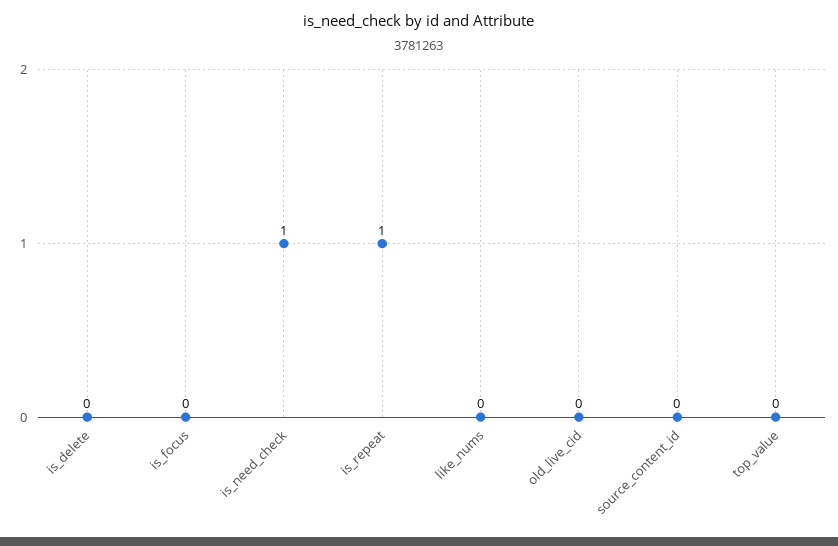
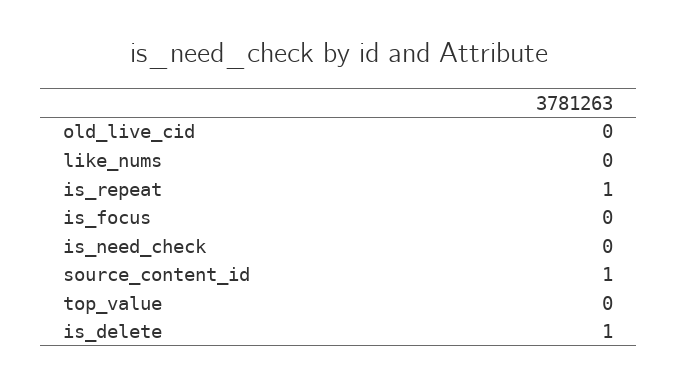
is_delete: 0 -> 1
is_need_check: 1 -> 0
source_content_id: 0 -> 1

